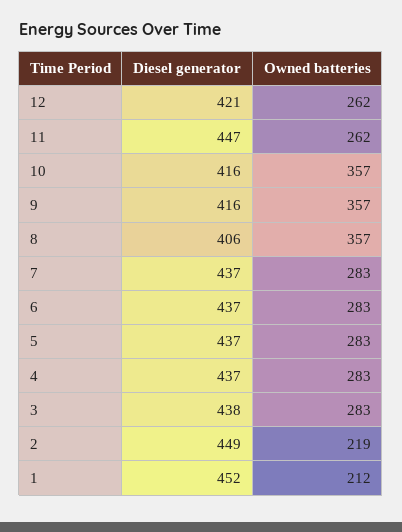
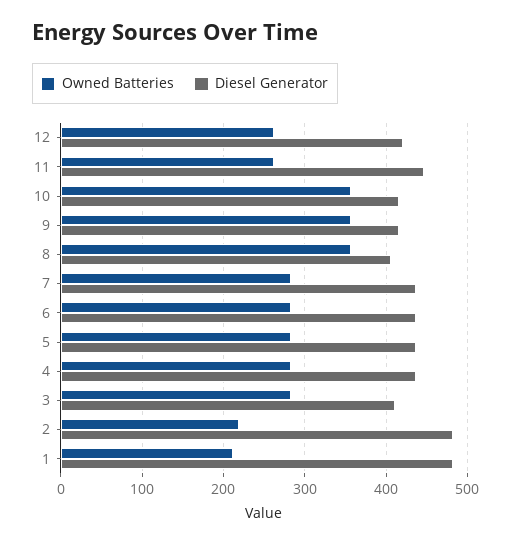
Diesel generator, 3: 438 -> 410
Diesel generator, 2: 449 -> 480
Diesel generator, 1: 452 -> 480

